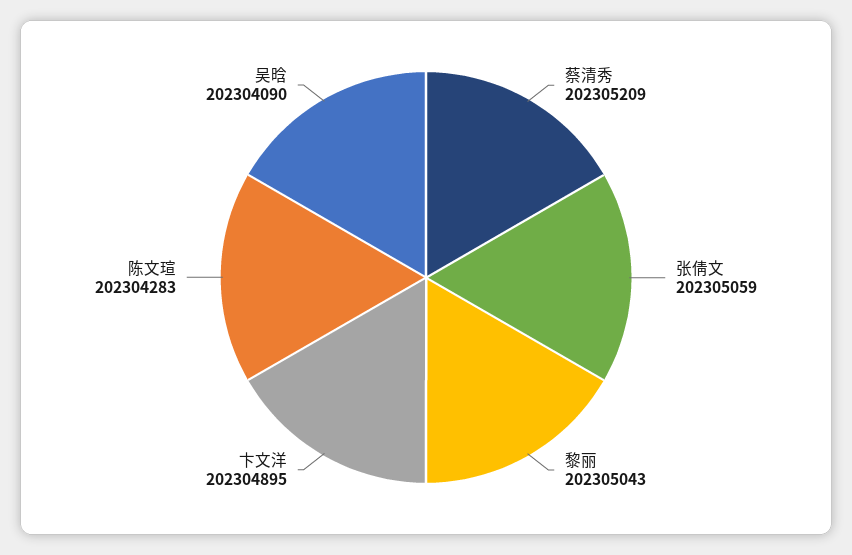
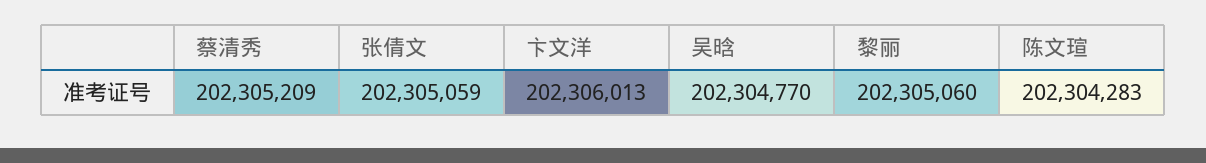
黎丽: 202305043 -> 202305060
卞文洋: 202304895 -> 202306013
吴晗: 202304090 -> 202304770

